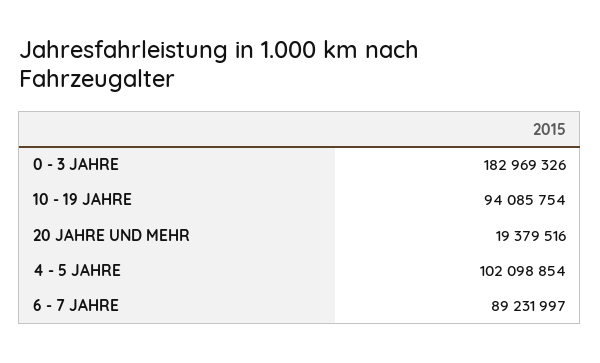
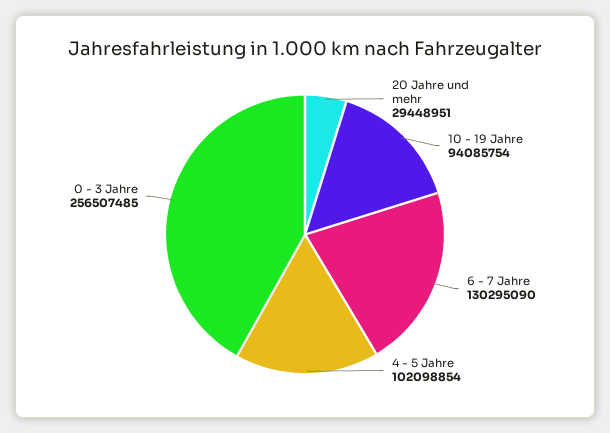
0 - 3 JAHRE: 182969326 -> 256507485
20 JAHRE UND MEHR: 19379516 -> 29448951
6 - 7 JAHRE: 89231997 -> 130295090

